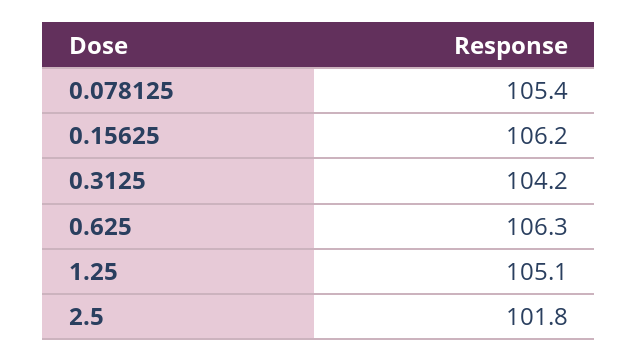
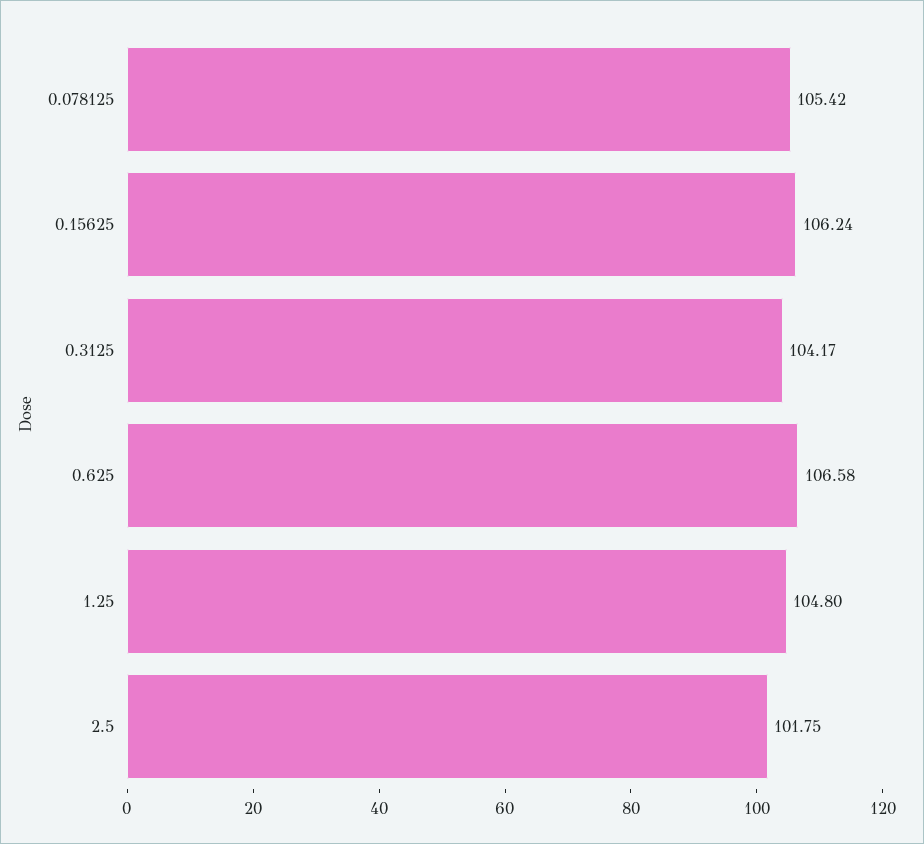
0.625: 106.3 -> 106.58
1.25: 105.1 -> 104.8

